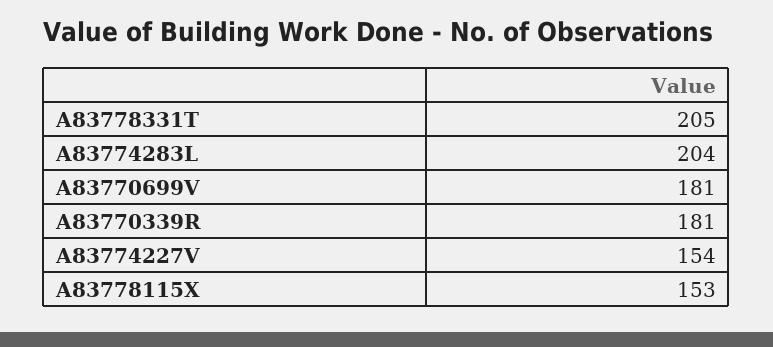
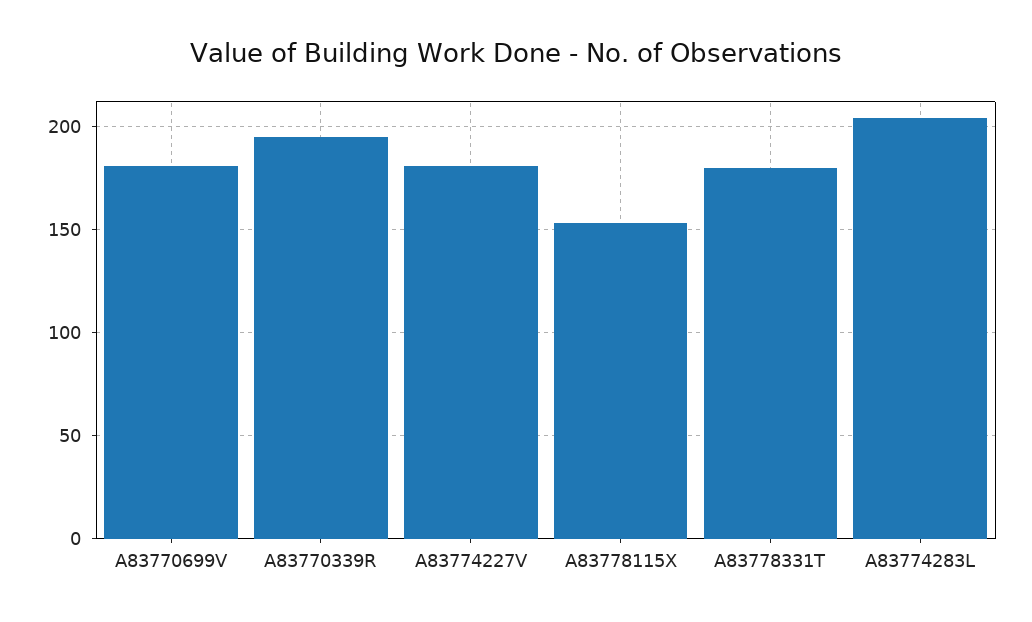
A83778331T: 205 -> 180
A83770339R: 181 -> 195
A83774227V: 154 -> 180

